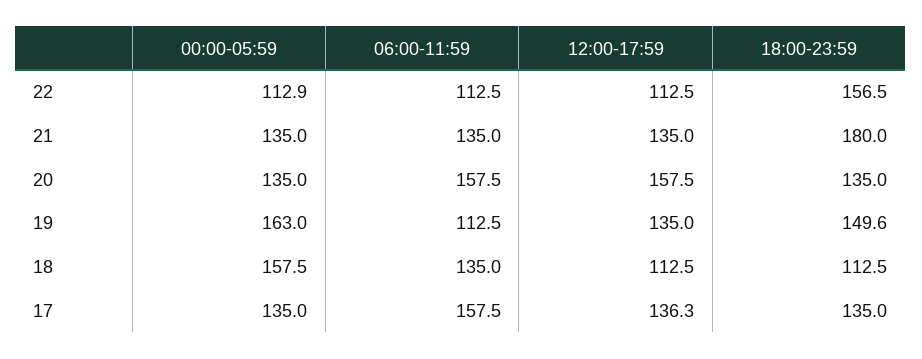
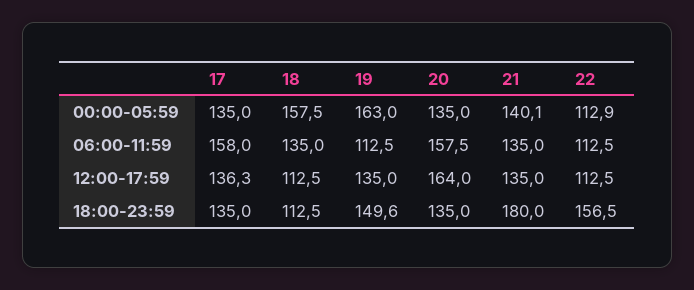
00:00-05:59, 21: 135 -> 140.1
12:00-17:59, 20: 157.5 -> 164
06:00-11:59, 17: 157.5 -> 158

